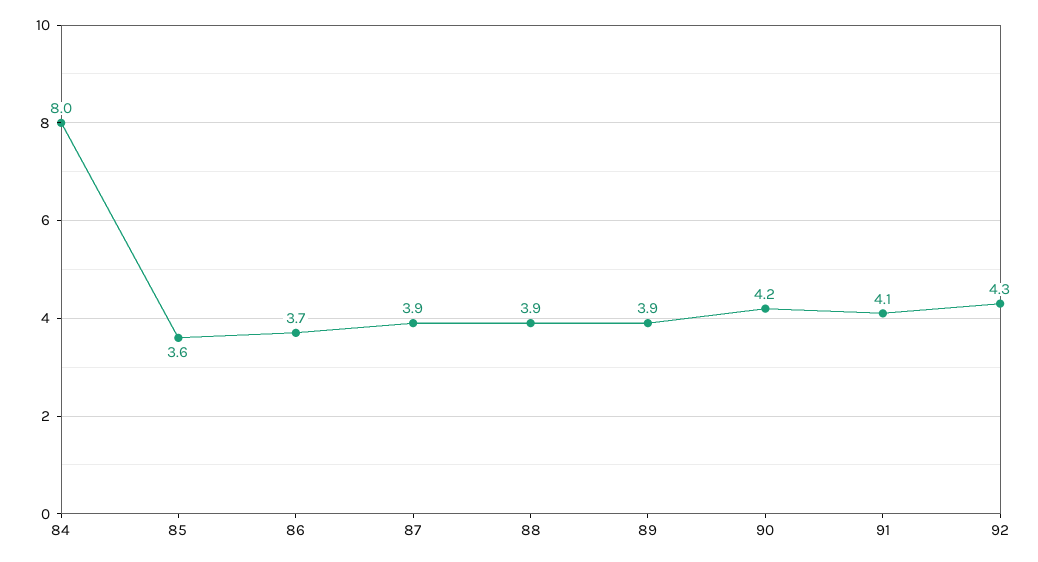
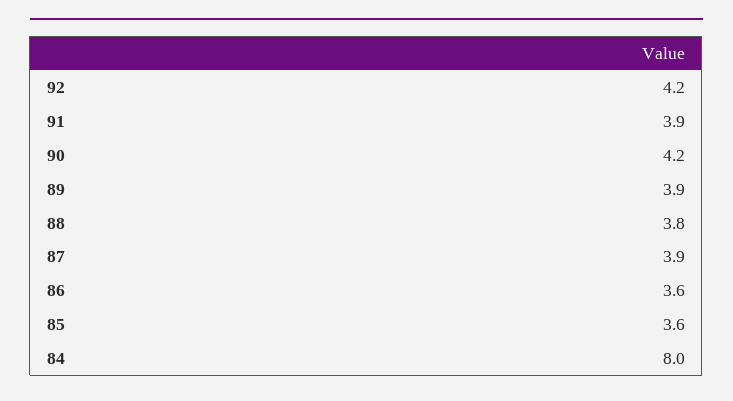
86: 3.7 -> 3.6
88: 3.9 -> 3.8
91: 4.1 -> 3.9
92: 4.3 -> 4.2

